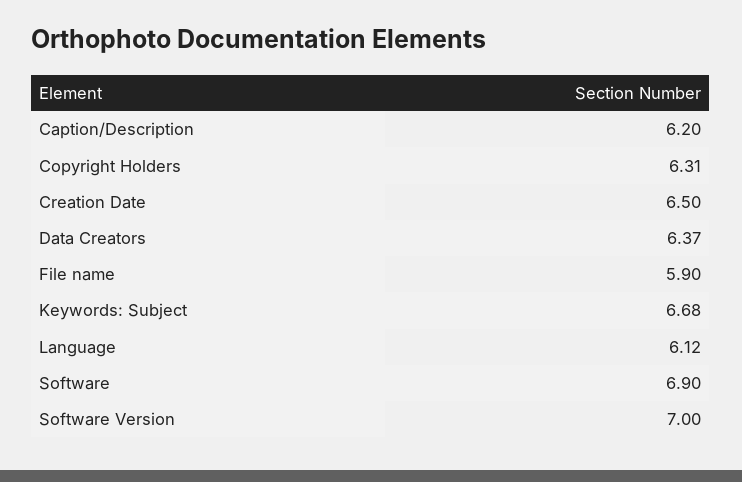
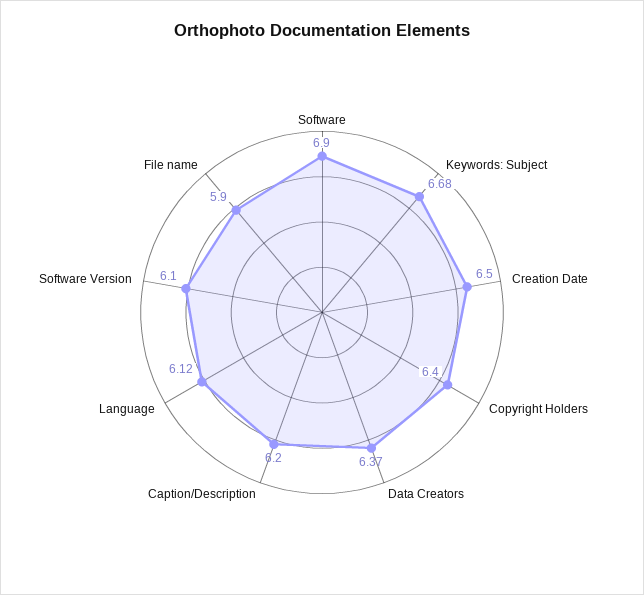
Copyright Holders: 6.31 -> 6.4
Software Version: 7 -> 6.1

